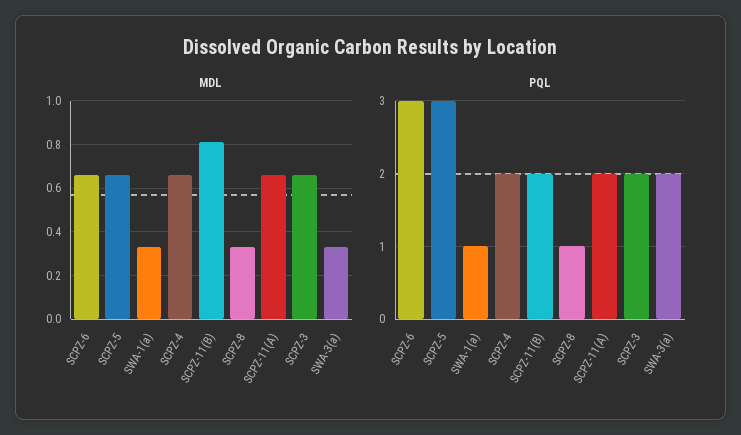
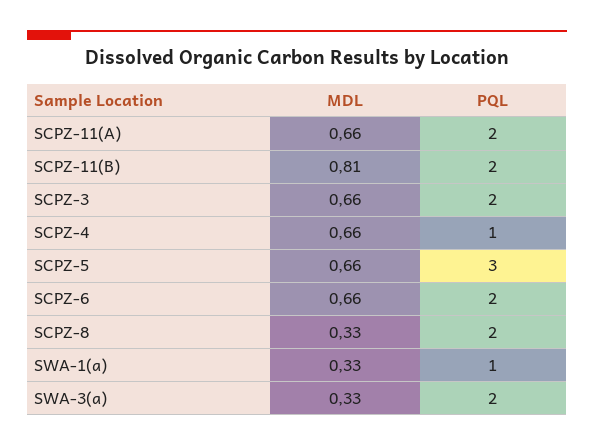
PQL, SCPZ-6: 3 -> 2
PQL, SCPZ-4: 2 -> 1
PQL, SCPZ-8: 1 -> 2

